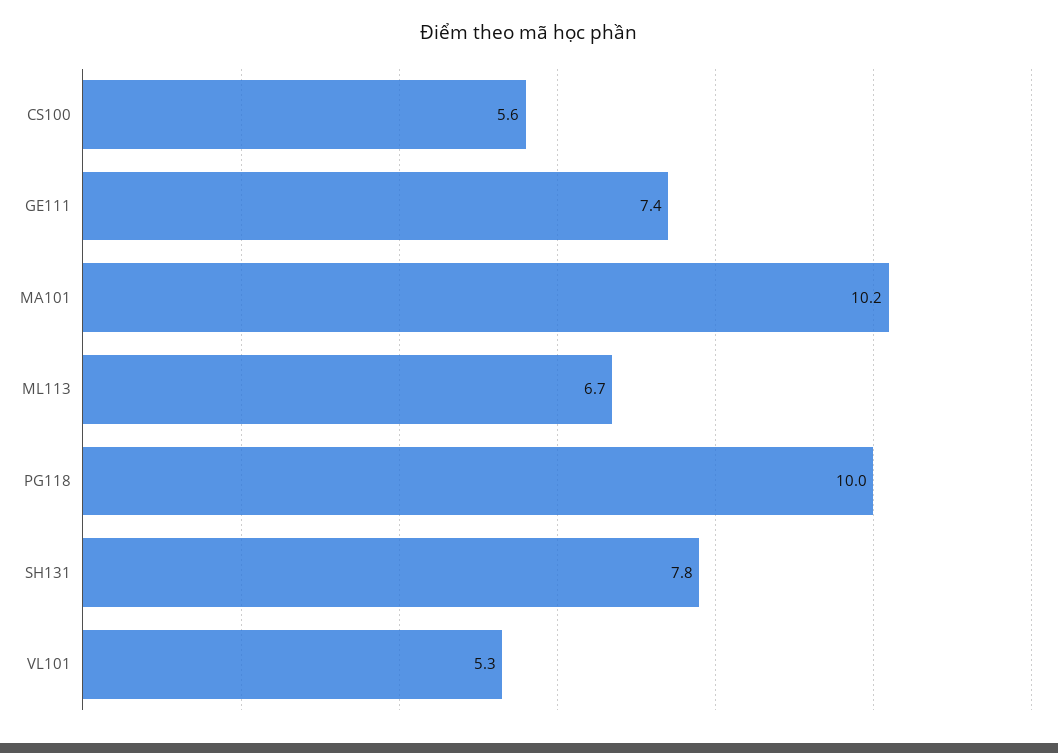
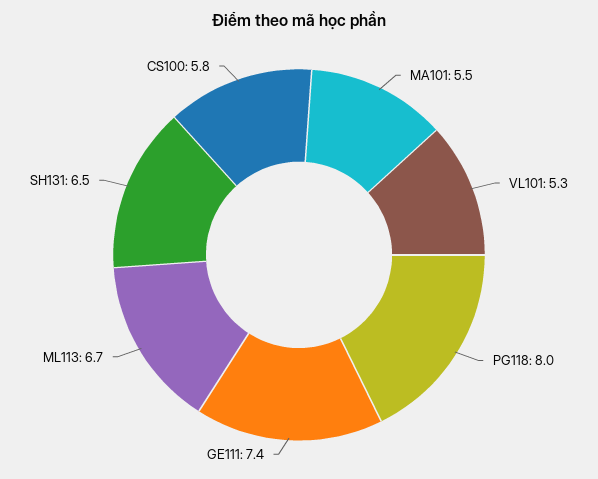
CS100: 5.6 -> 5.8
MA101: 10.2 -> 5.5
PG118: 10 -> 8
SH131: 7.8 -> 6.5

